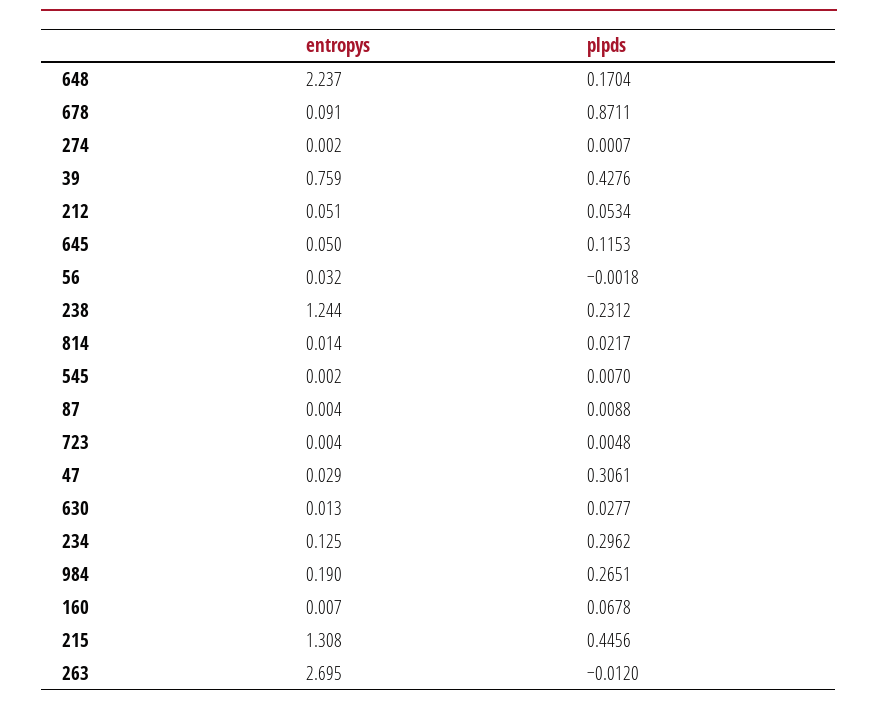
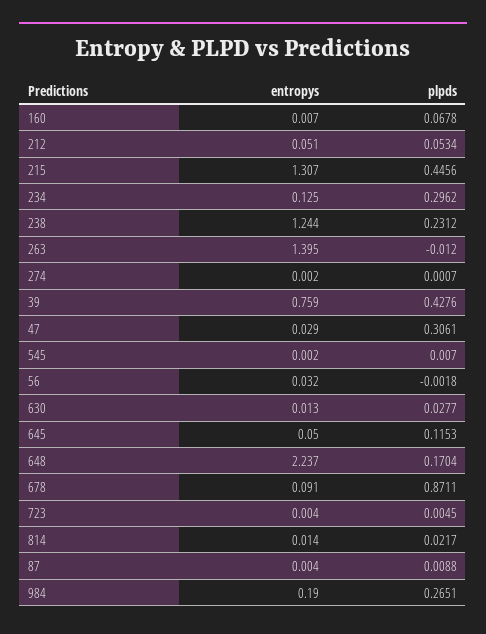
plpds, 723: 0.0048 -> 0.0045
entropys, 215: 1.308 -> 1.307
entropys, 263: 2.695 -> 1.395

